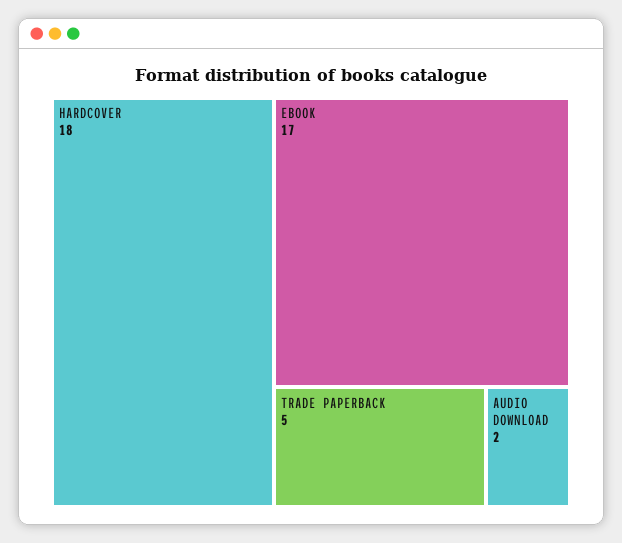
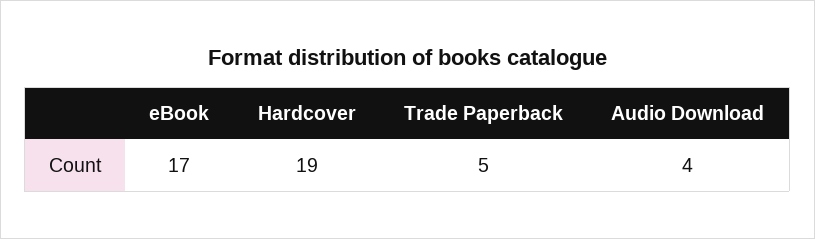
HARDCOVER: 18 -> 19
AUDIO DOWNLOAD: 2 -> 4

